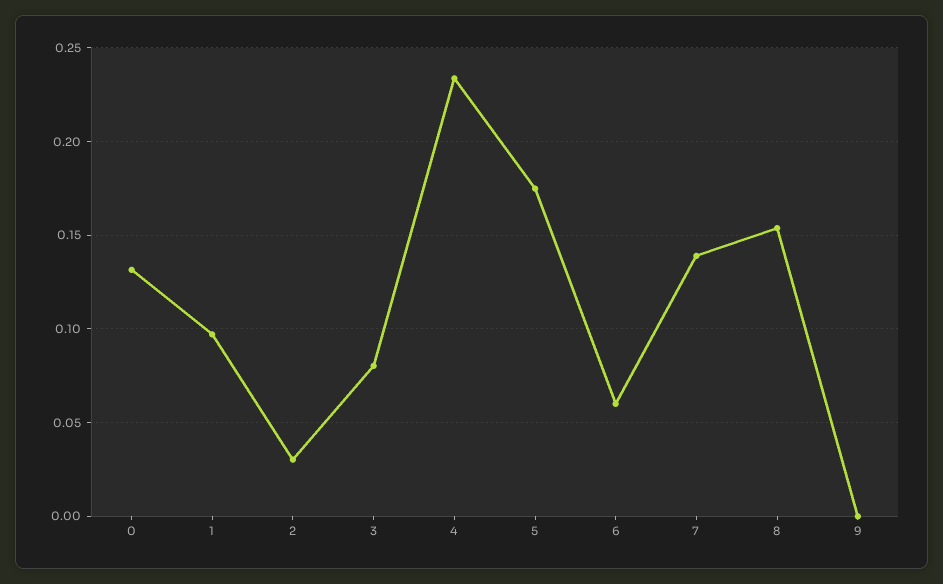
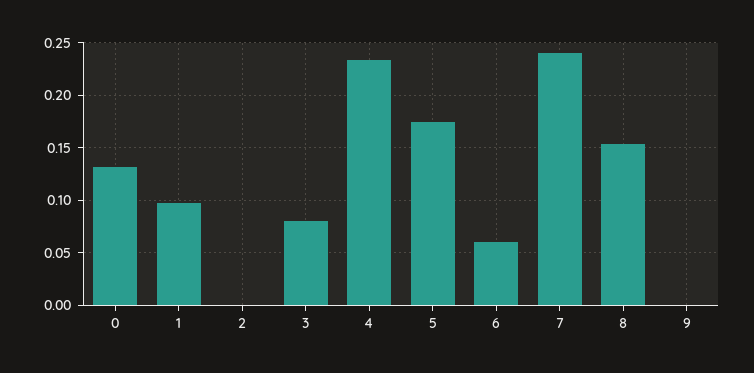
2: 0.03 -> 0
7: 0.14 -> 0.24

